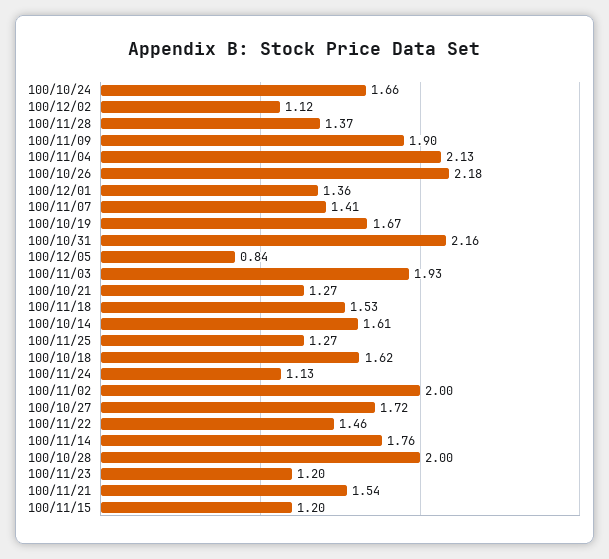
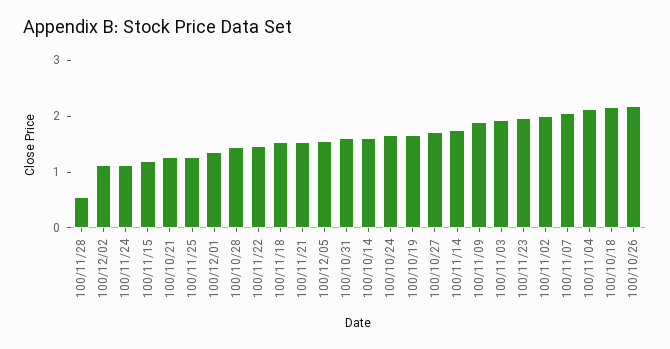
100/11/28: 1.37 -> 0.6
100/11/07: 1.41 -> 2
100/10/31: 2.16 -> 1.6
100/12/05: 0.84 -> 1.6
100/10/18: 1.62 -> 2.2
100/10/28: 2 -> 1.4
100/11/23: 1.2 -> 2

